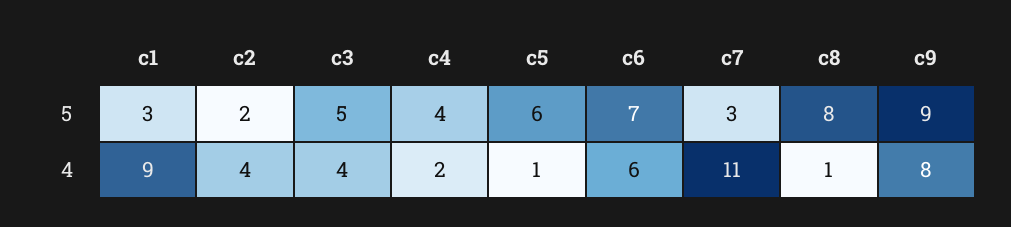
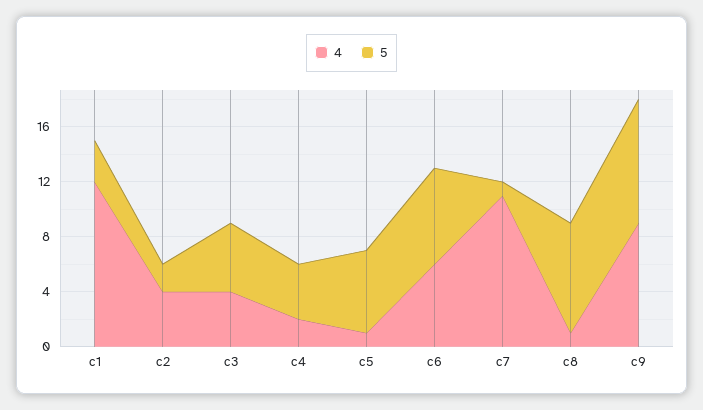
5, c7: 3 -> 1
4, c1: 9 -> 12
4, c9: 8 -> 9

